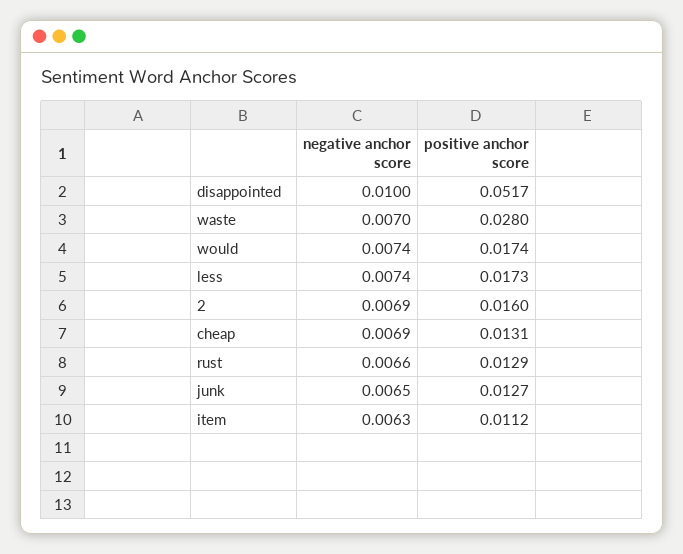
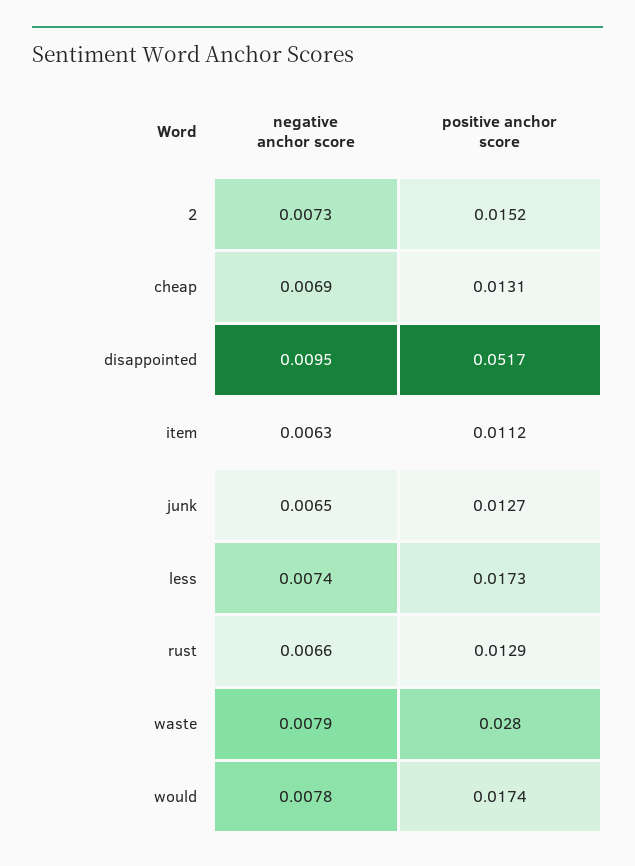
negative anchor score, disappointed: 0.01 -> 0.0095
negative anchor score, waste: 0.007 -> 0.0079
negative anchor score, would: 0.0074 -> 0.0078
negative anchor score, 2: 0.0069 -> 0.0073
positive anchor score, 2: 0.016 -> 0.0152

